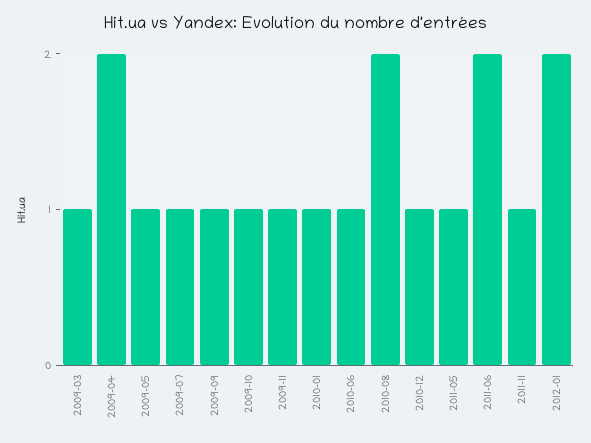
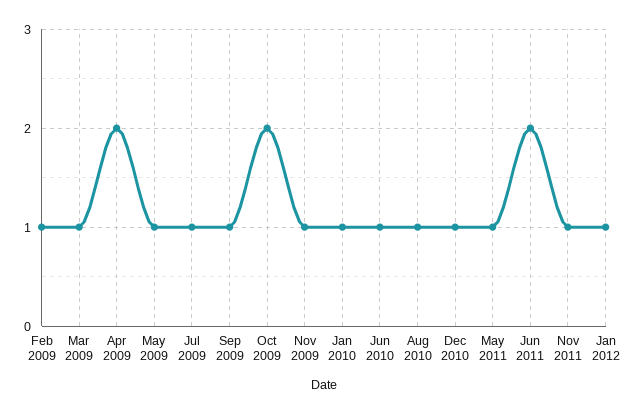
2009-10: 1 -> 2
2010-08: 2 -> 1
2012-01: 2 -> 1
Feb 2009: none -> 1

